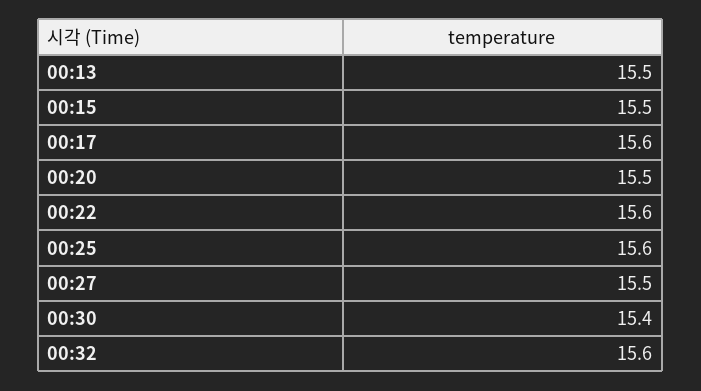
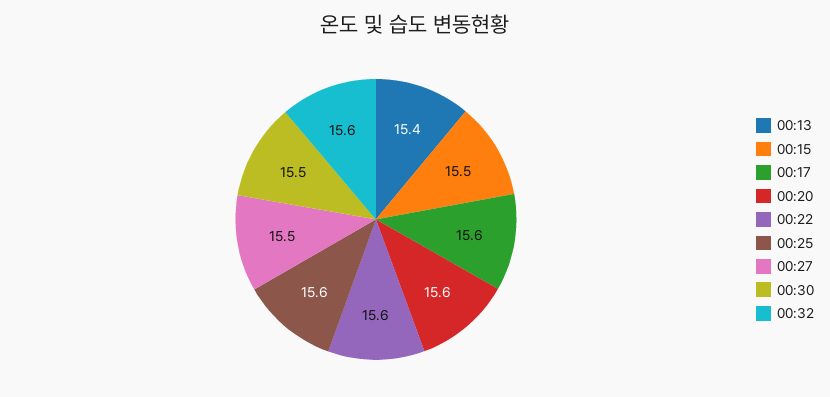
00:13: 15.5 -> 15.4
00:20: 15.5 -> 15.6
00:30: 15.4 -> 15.5

